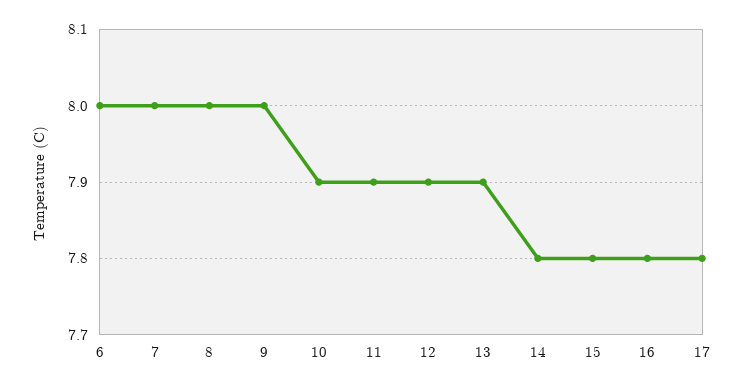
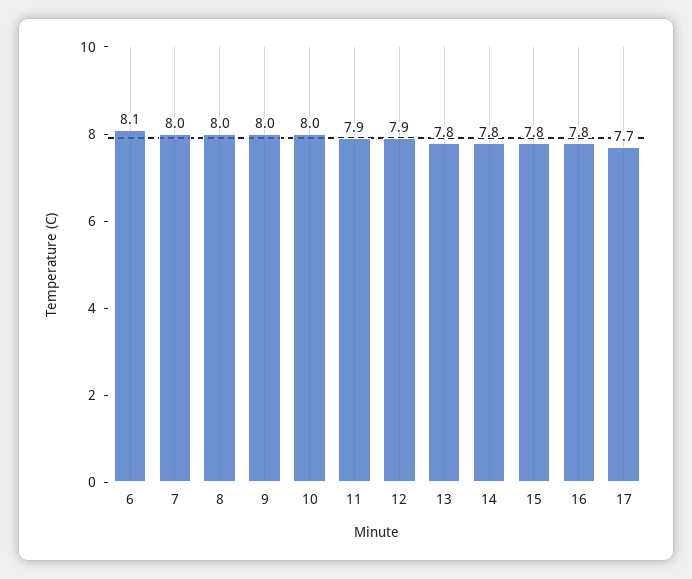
6: 8 -> 8.1
10: 7.9 -> 8
13: 7.9 -> 7.8
17: 7.8 -> 7.7

